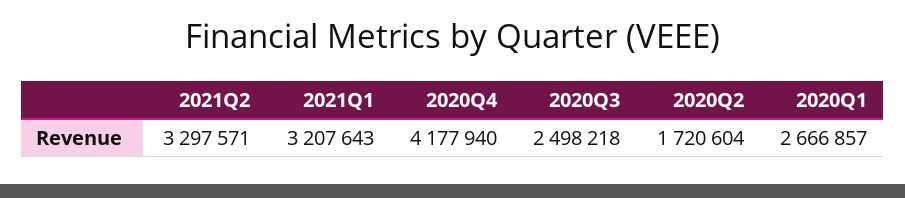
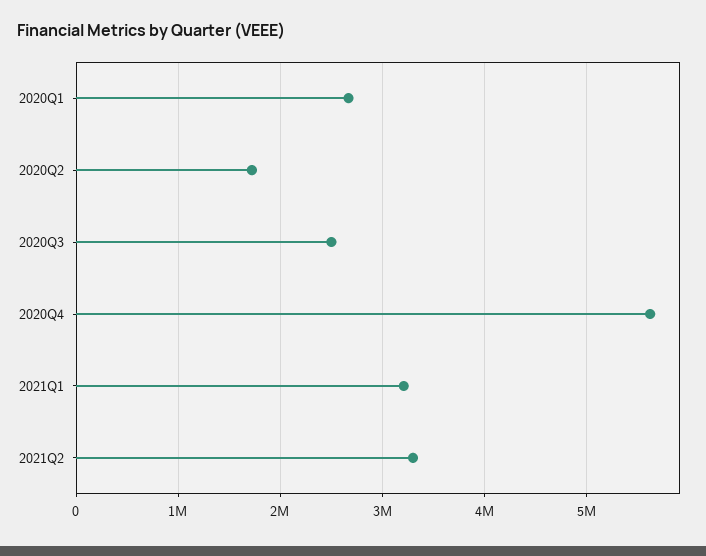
2020Q4: 4177940 -> 5600000

